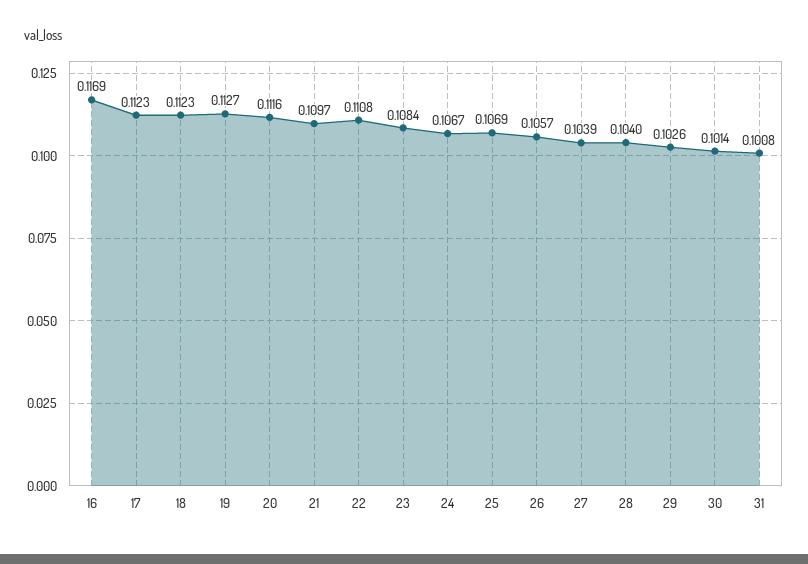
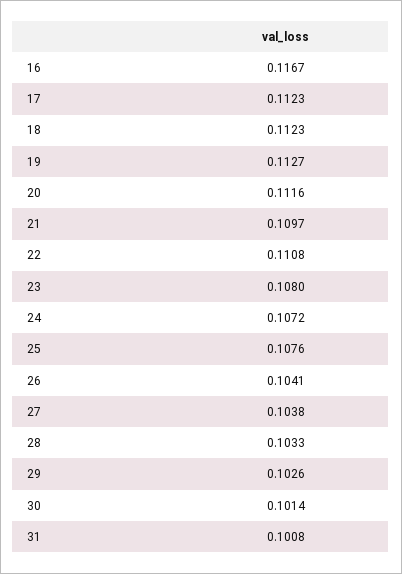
16: 0.1169 -> 0.1167
23: 0.1084 -> 0.108
24: 0.1067 -> 0.1072
25: 0.1069 -> 0.1076
26: 0.1057 -> 0.1041
27: 0.1039 -> 0.1038
28: 0.104 -> 0.1033

